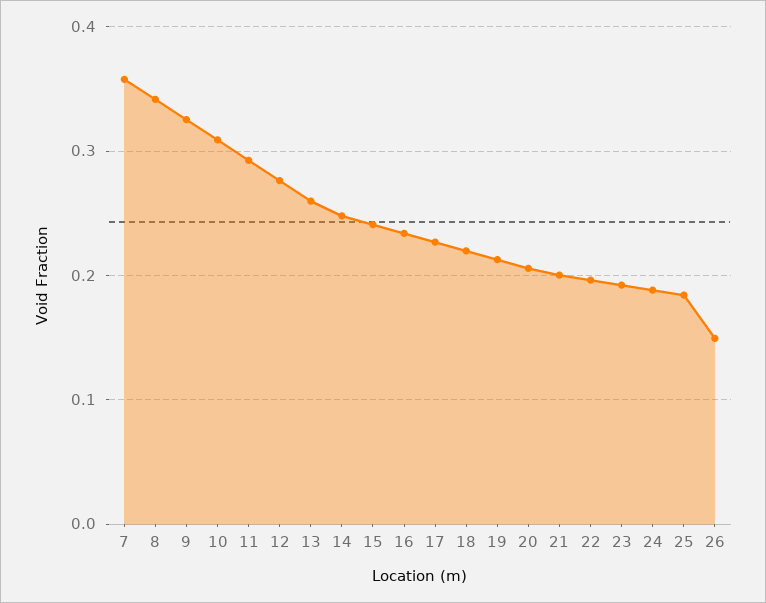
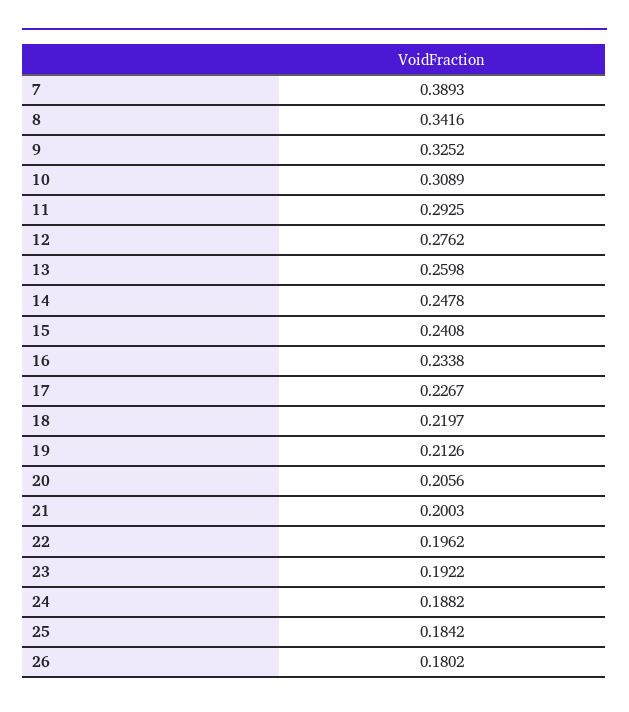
7: 0.36 -> 0.3893
26: 0.15 -> 0.1802

